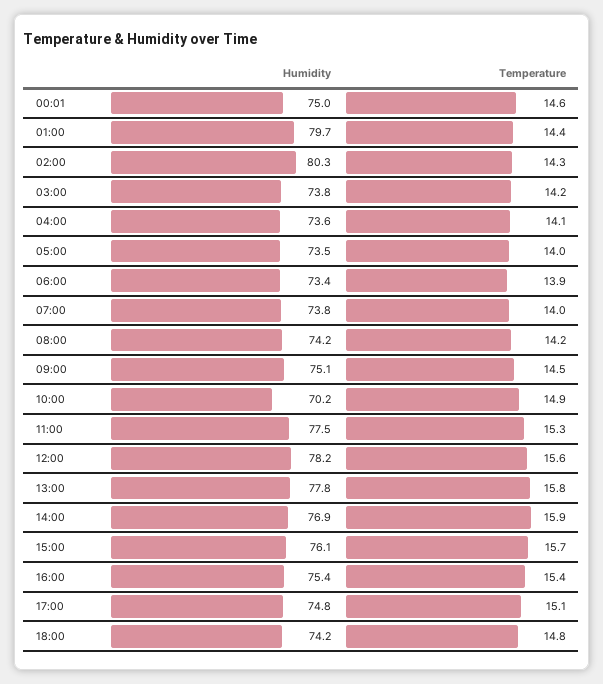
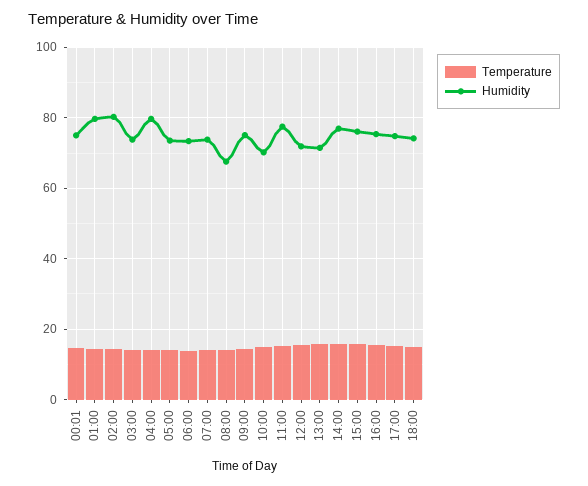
Humidity, 04:00: 73.6 -> 80
Humidity, 08:00: 74.2 -> 68
Humidity, 12:00: 78.2 -> 72
Humidity, 13:00: 77.8 -> 72

